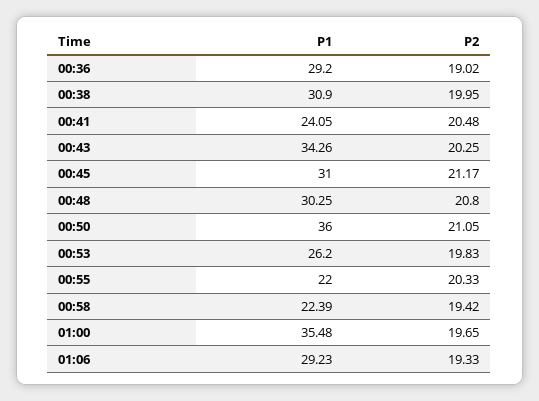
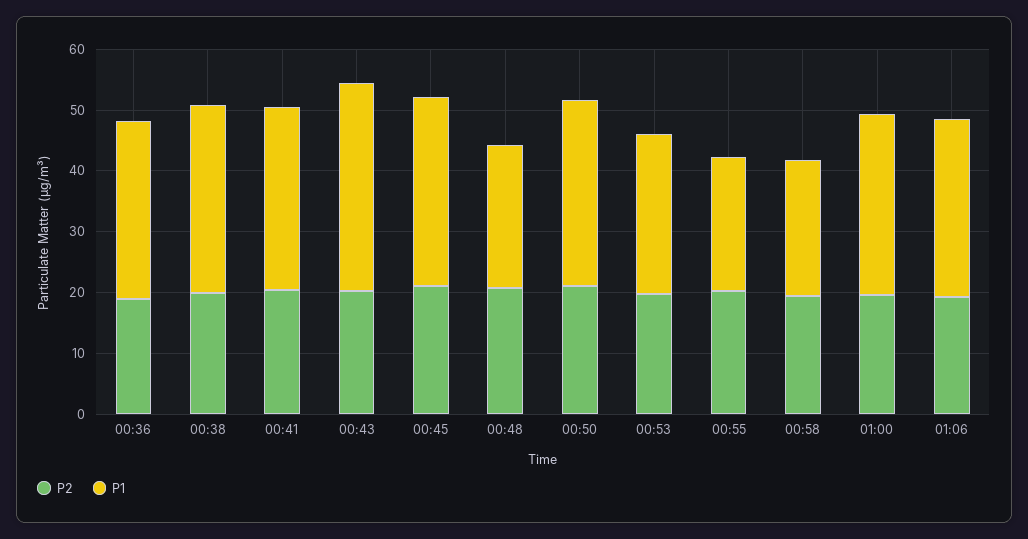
P1, 00:41: 24.05 -> 30
P1, 00:48: 30.25 -> 24
P1, 00:50: 36 -> 30
P1, 01:00: 35.48 -> 30

